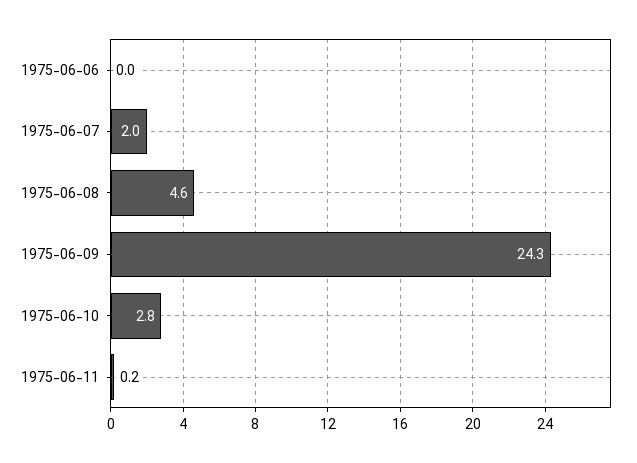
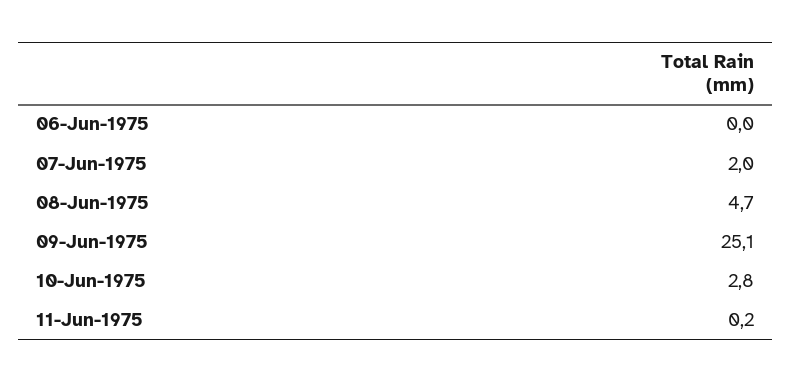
1975-06-08: 4.6 -> 4.7
1975-06-09: 24.3 -> 25.1

